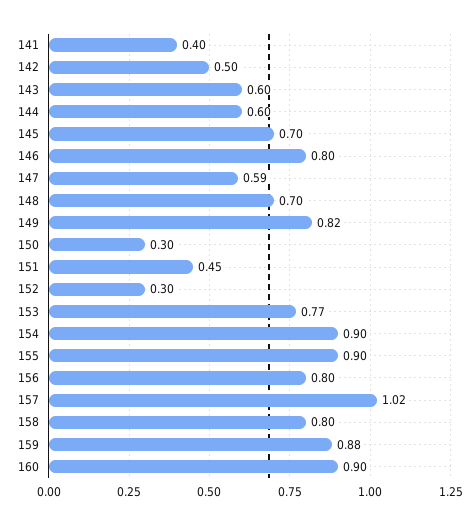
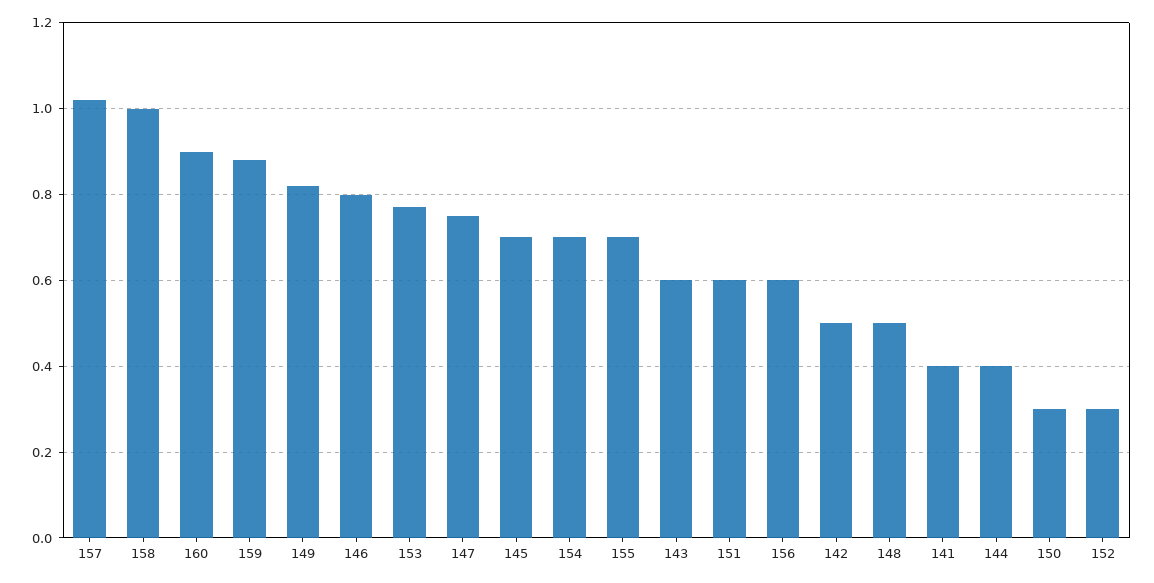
144: 0.6 -> 0.4
147: 0.59 -> 0.75
148: 0.7 -> 0.5
151: 0.45 -> 0.6
154: 0.9 -> 0.7
155: 0.9 -> 0.7
156: 0.8 -> 0.6
158: 0.8 -> 1

